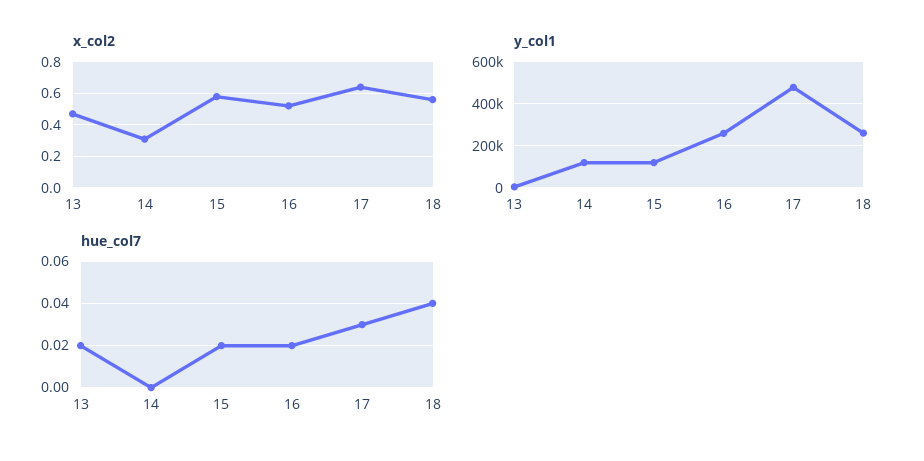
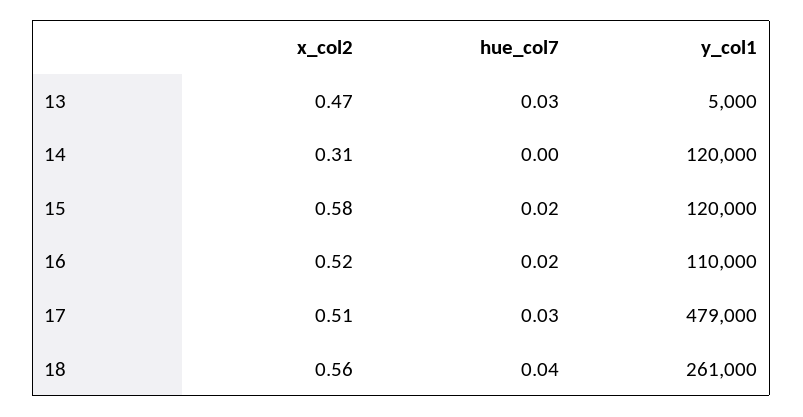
x_col2, 17: 0.65 -> 0.51
y_col1, 16: 250000 -> 110000
hue_col7, 13: 0.02 -> 0.03

